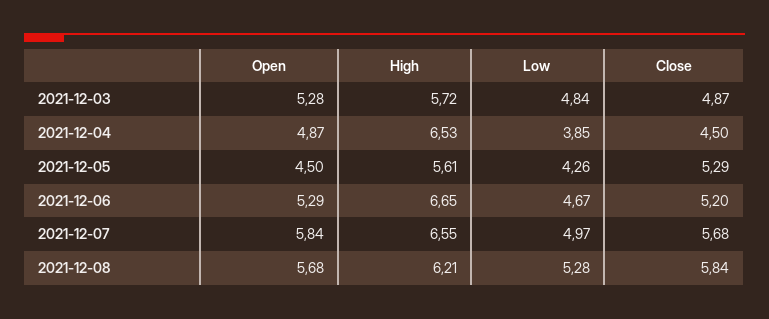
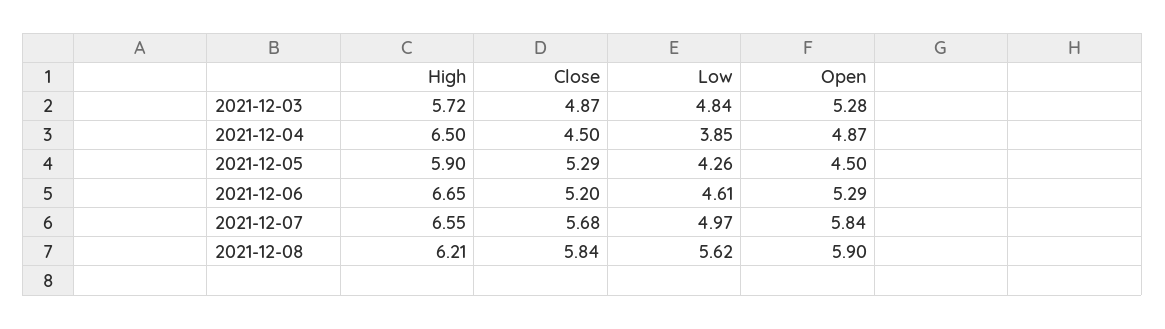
High, 2021-12-04: 6.53 -> 6.5
High, 2021-12-05: 5.61 -> 5.9
Low, 2021-12-06: 4.67 -> 4.61
Open, 2021-12-08: 5.68 -> 5.9
Low, 2021-12-08: 5.28 -> 5.62

